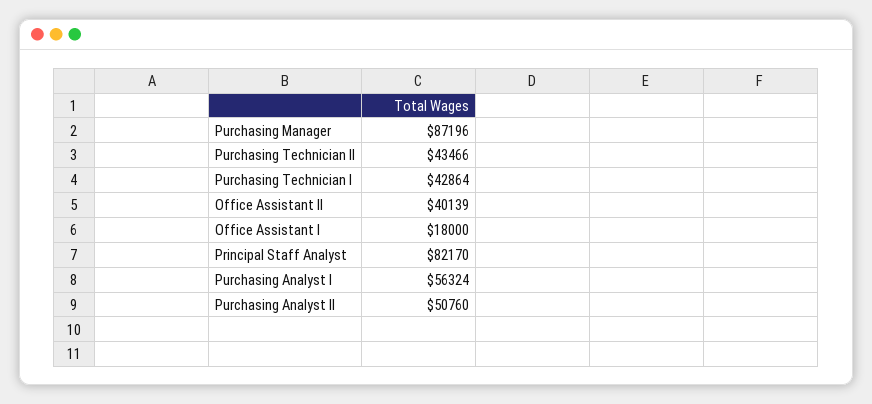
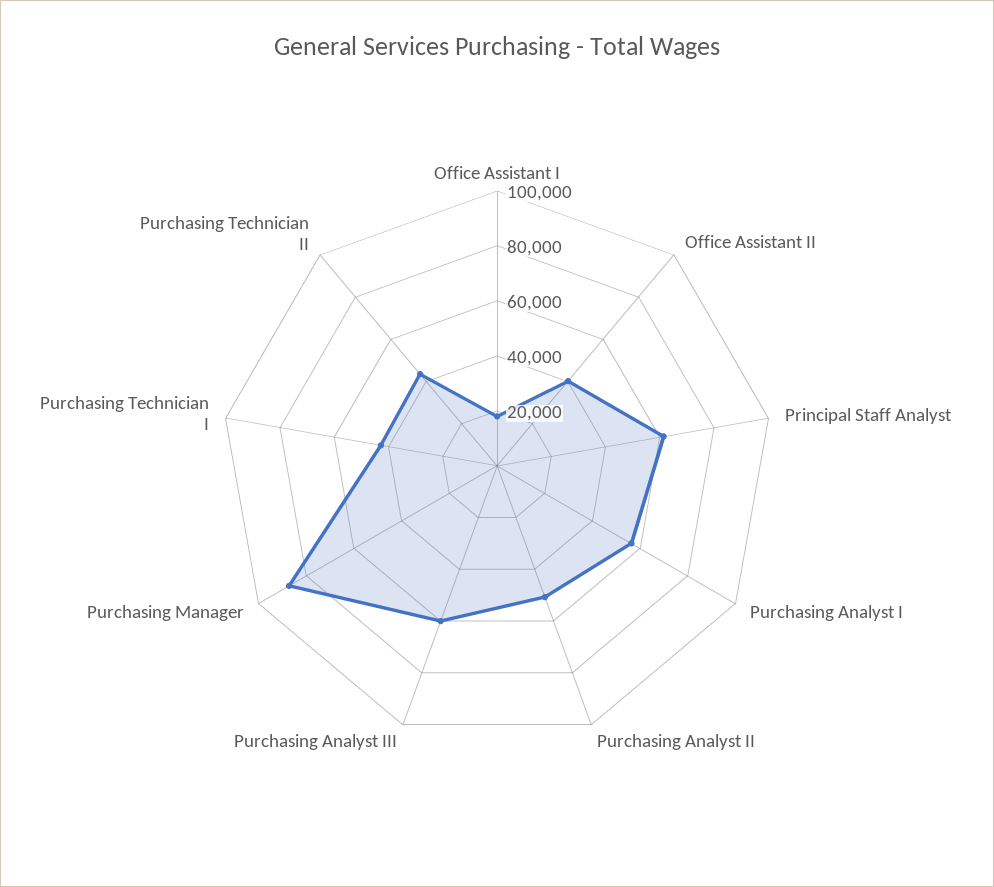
Principal Staff Analyst: 82170 -> 60000
Purchasing Analyst III: none -> 60000

